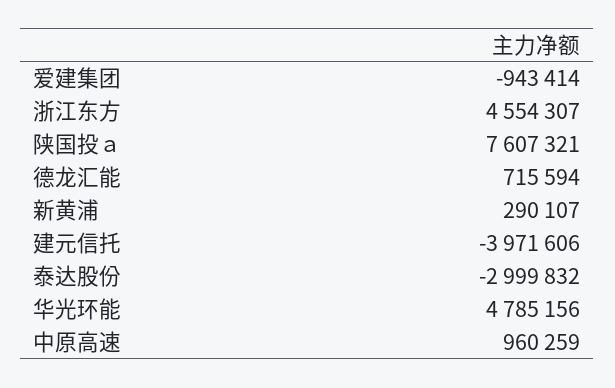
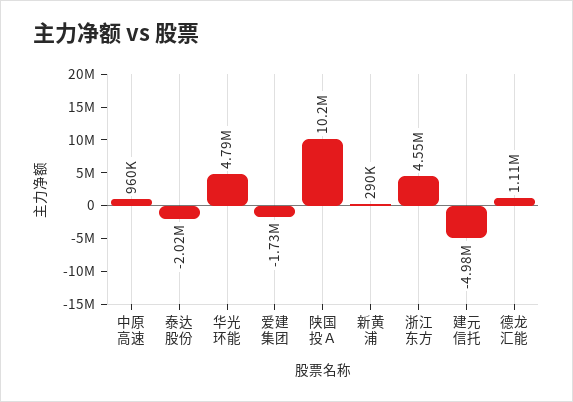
爱建集团: -943414 -> -1730000
陕国投ａ: 7607321 -> 10200000
德龙汇能: 715594 -> 1110000
建元信托: -3971606 -> -4980000
泰达股份: -2999832 -> -2020000

